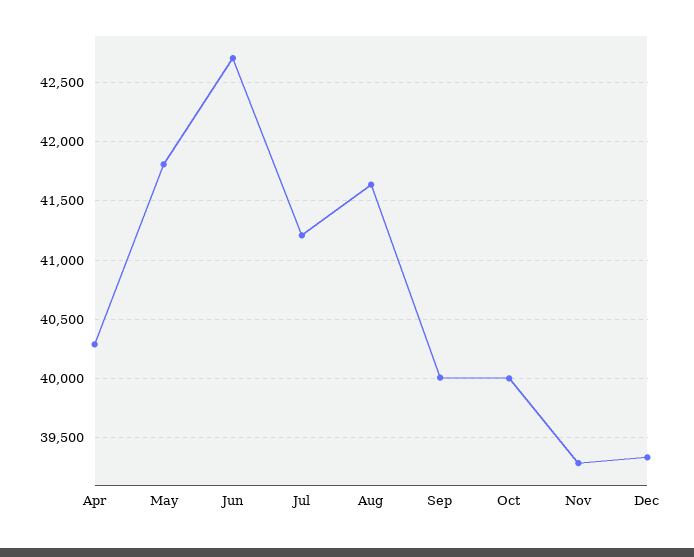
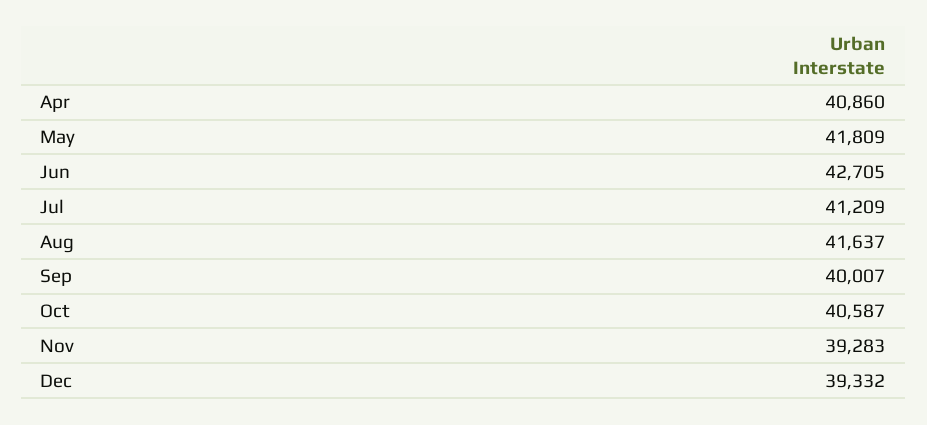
Apr: 40300 -> 40860
Oct: 40000 -> 40587

